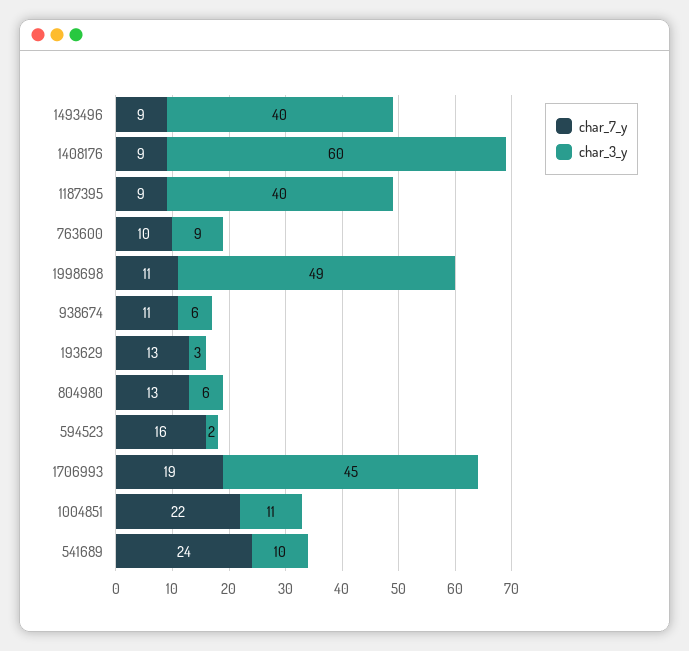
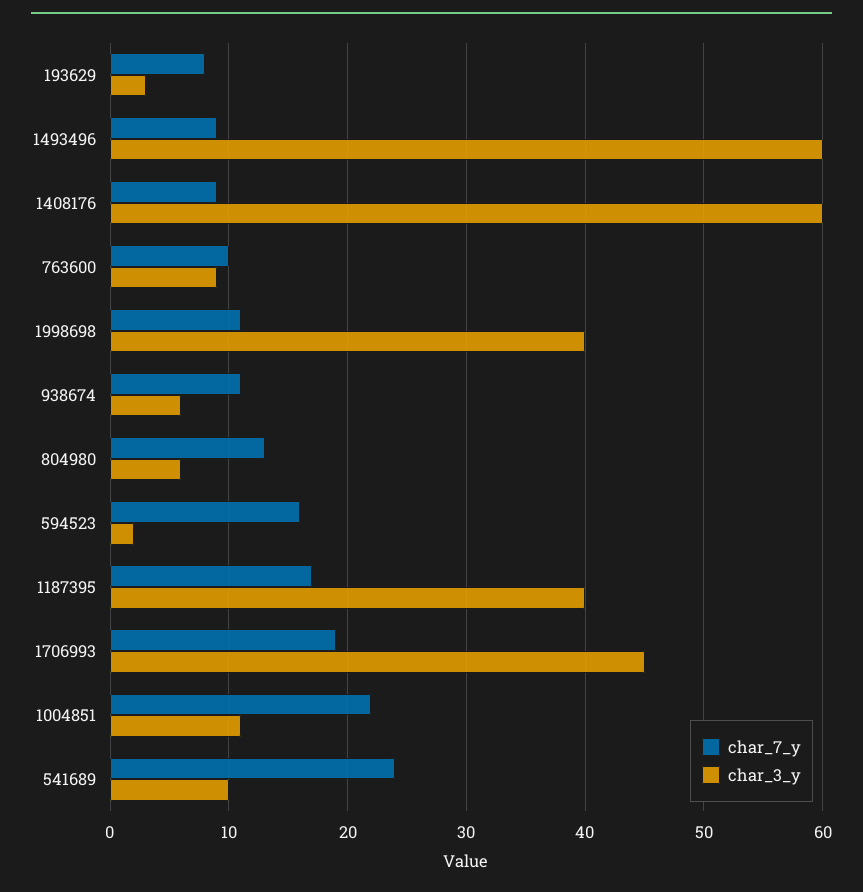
char_3_y, 1493496: 40 -> 60
char_7_y, 1187395: 9 -> 17
char_3_y, 1998698: 49 -> 40
char_7_y, 193629: 13 -> 8

